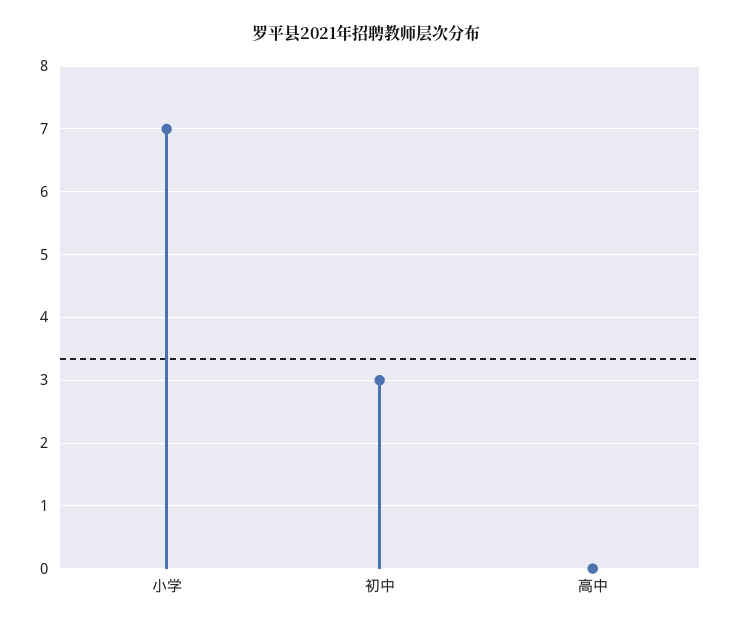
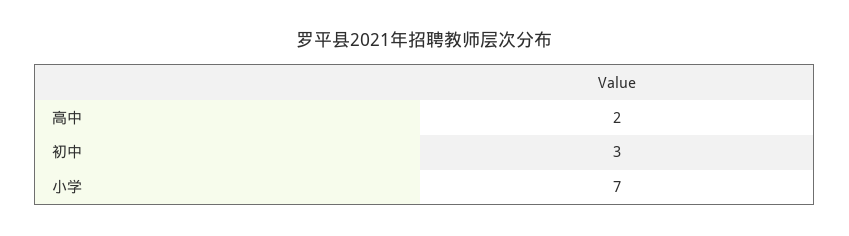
高中: 0 -> 2

